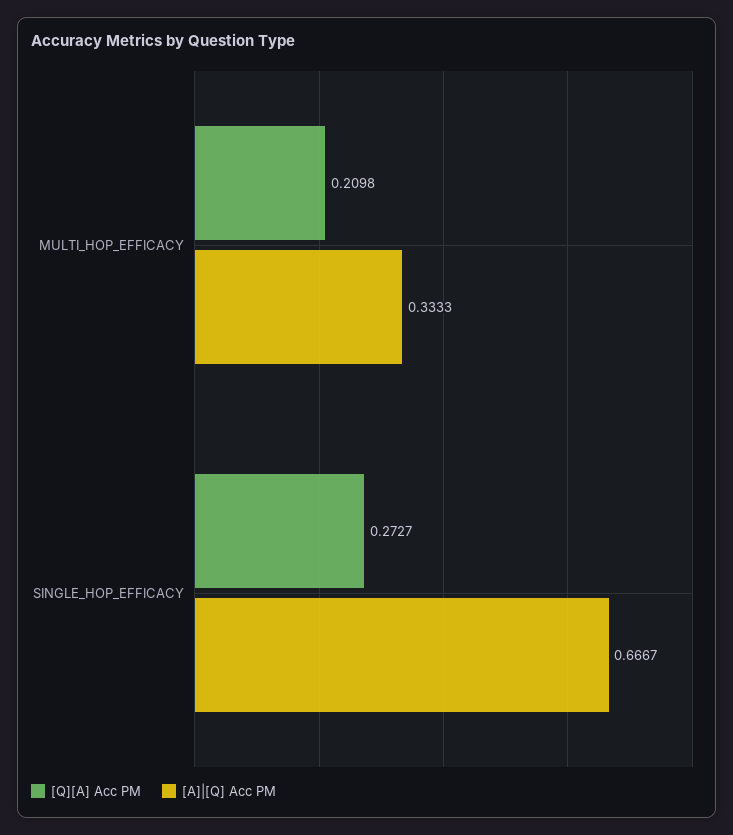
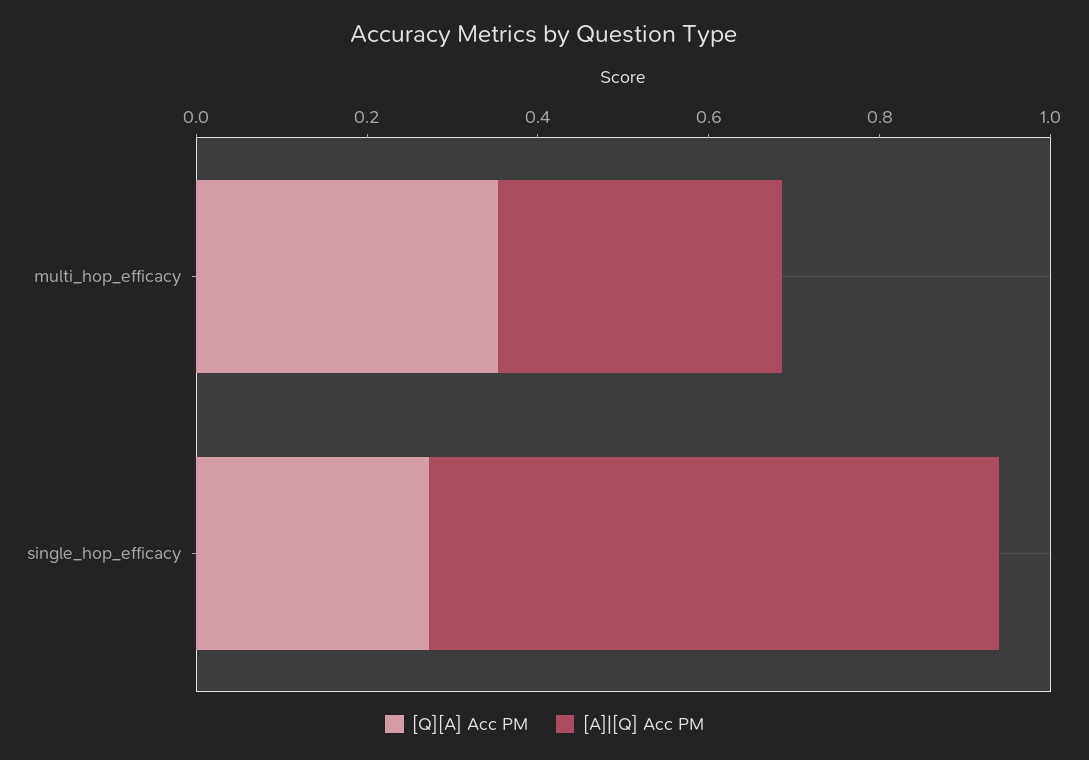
[Q][A] Acc PM, MULTI_HOP_EFFICACY: 0.2098 -> 0.35

